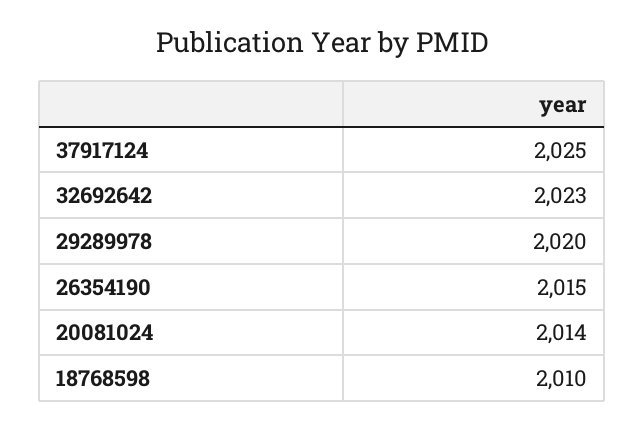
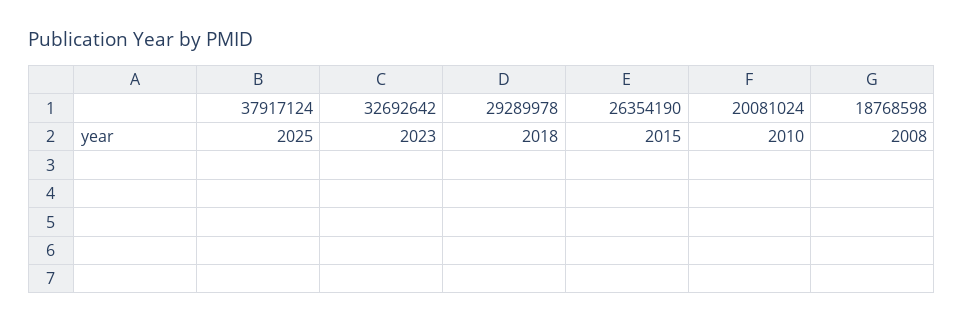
29289978: 2020 -> 2018
20081024: 2014 -> 2010
18768598: 2010 -> 2008

